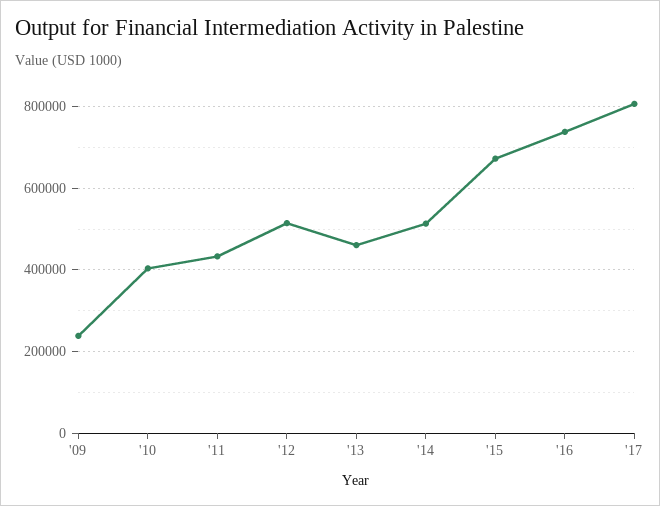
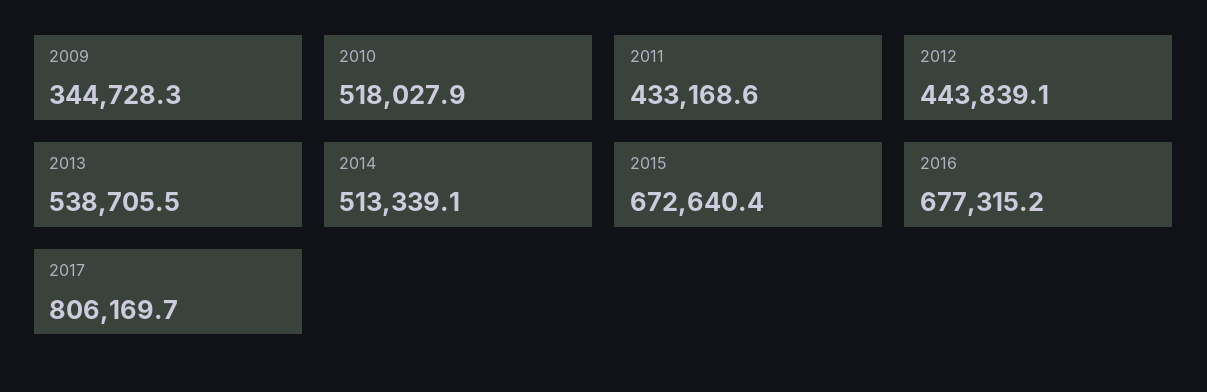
'09: 240000 -> 344728.3
'10: 400000 -> 518027.9
'12: 520000 -> 443839.1
'13: 460000 -> 538705.5
'16: 740000 -> 677315.2

